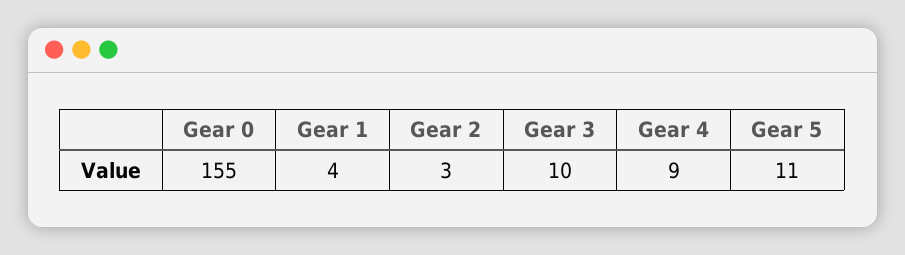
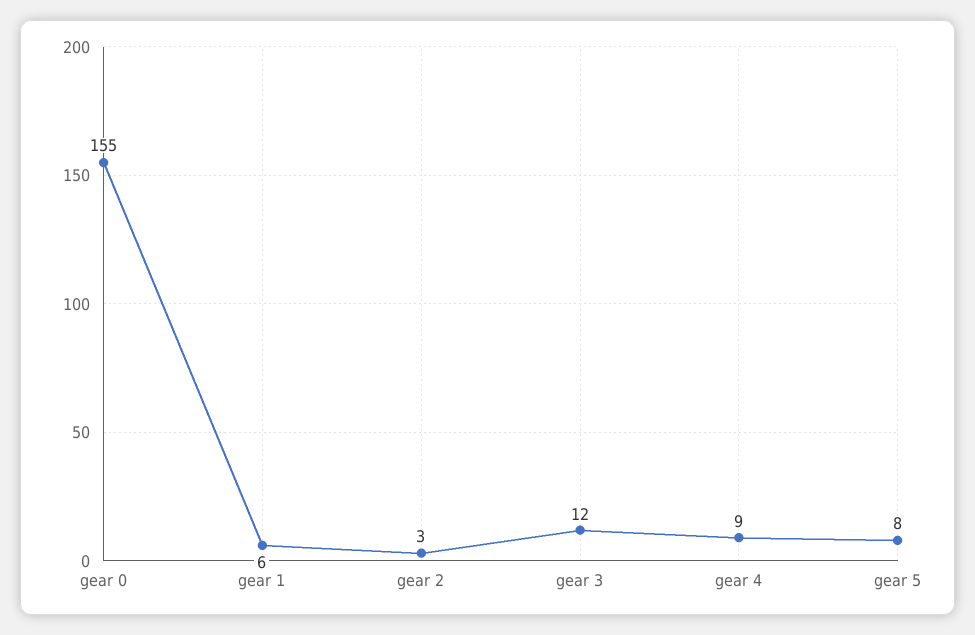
Gear 1: 4 -> 6
Gear 3: 10 -> 12
Gear 5: 11 -> 8

